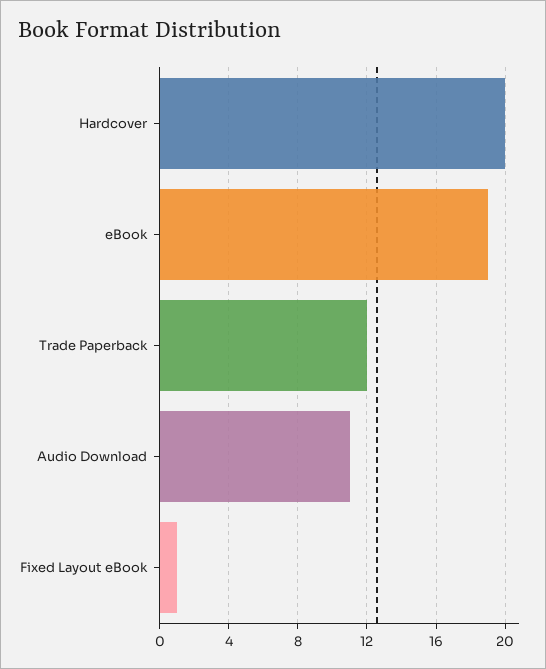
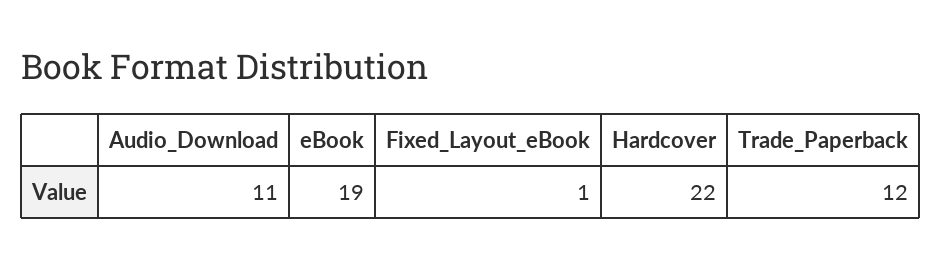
Hardcover: 20 -> 22

